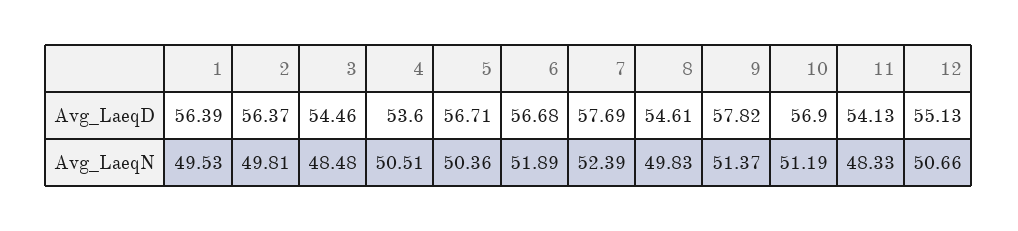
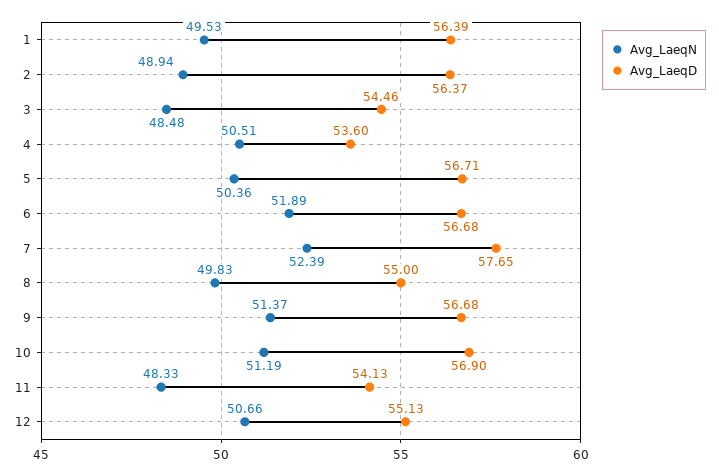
Avg_LaeqD, 7: 57.69 -> 57.65
Avg_LaeqD, 8: 54.61 -> 55
Avg_LaeqD, 9: 57.82 -> 56.68
Avg_LaeqN, 2: 49.81 -> 48.94

